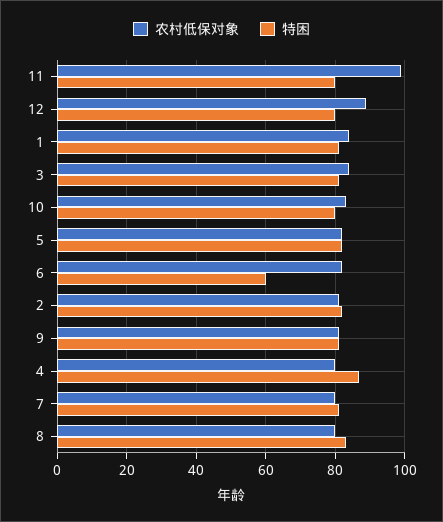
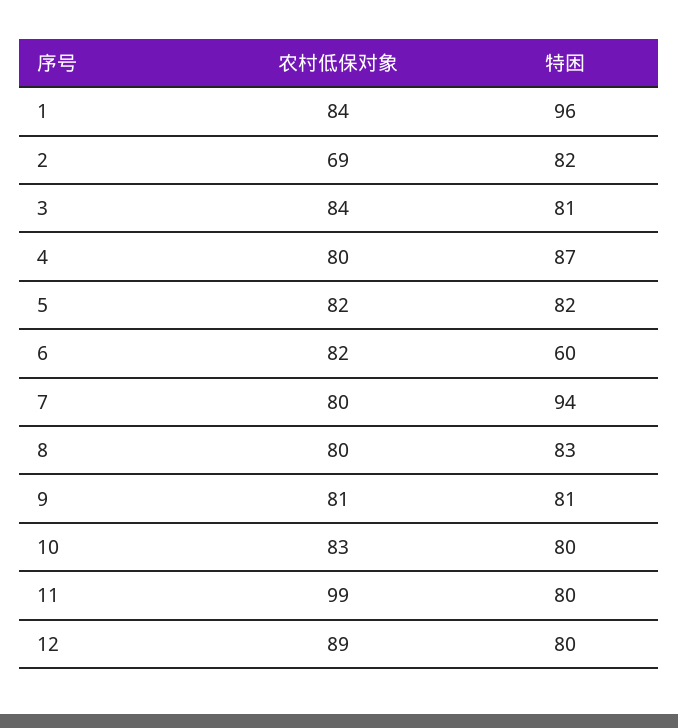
特困, 1: 80 -> 96
农村低保对象, 2: 80 -> 69
特困, 7: 80 -> 94

